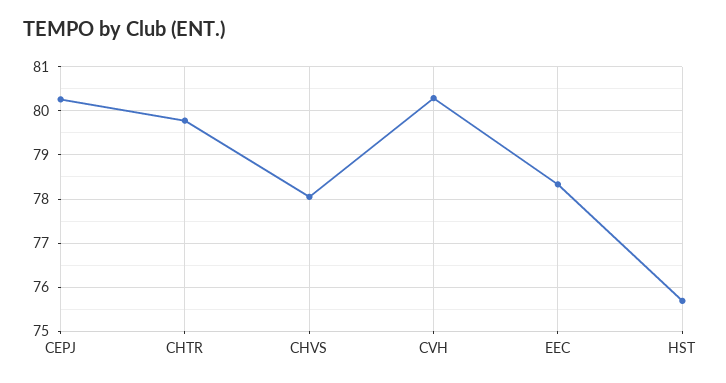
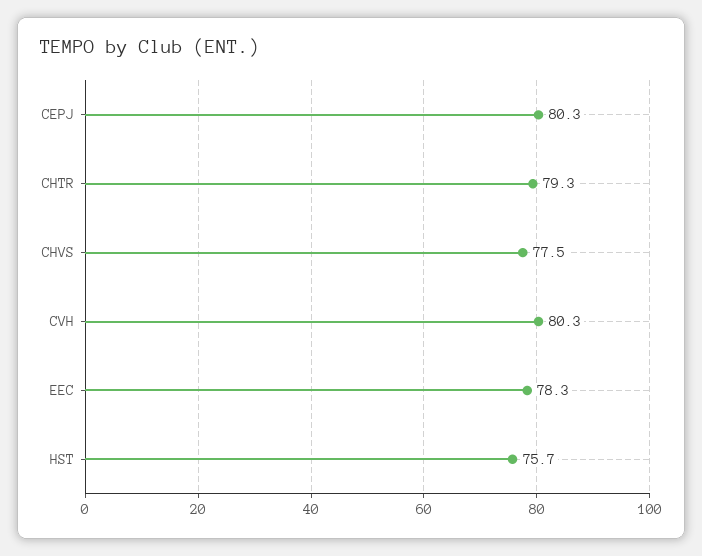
CHTR: 79.8 -> 79.3
CHVS: 78 -> 77.5

